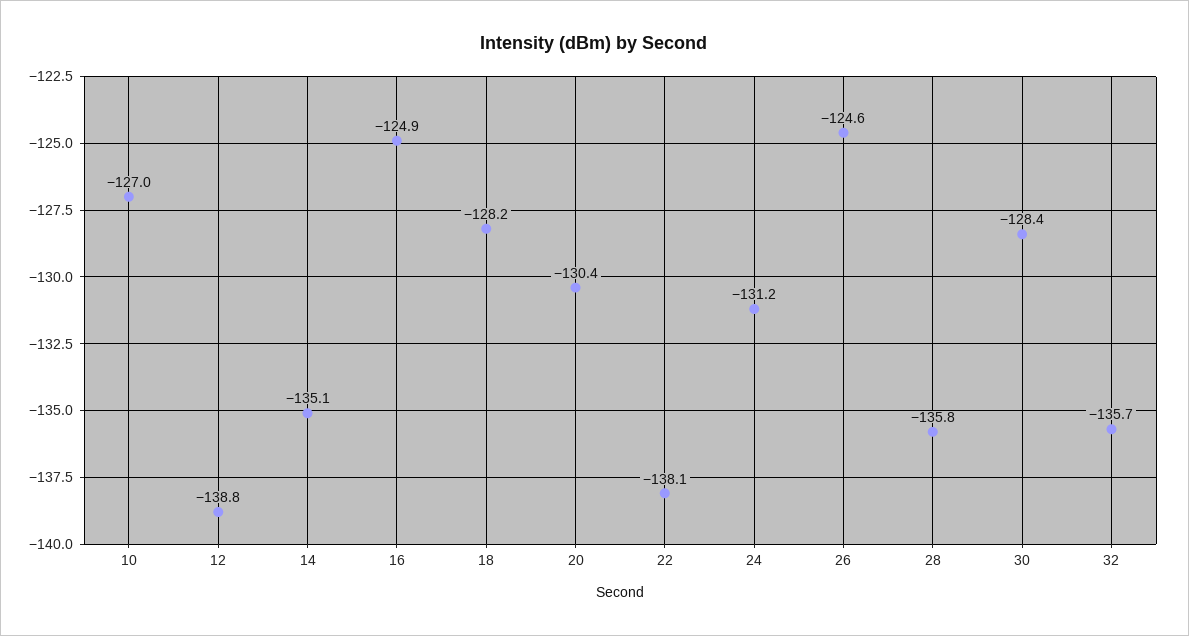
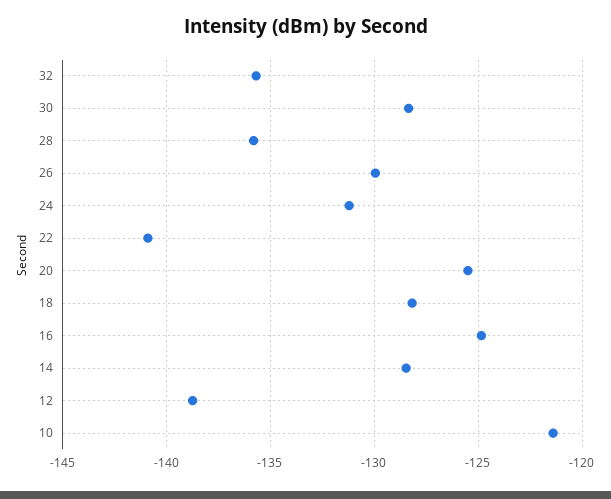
10: -127 -> -121.5
14: -135.1 -> -128.5
20: -130.4 -> -125.5
22: -138.1 -> -141
26: -124.6 -> -130

